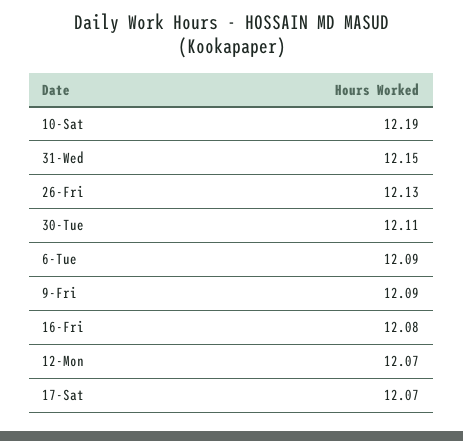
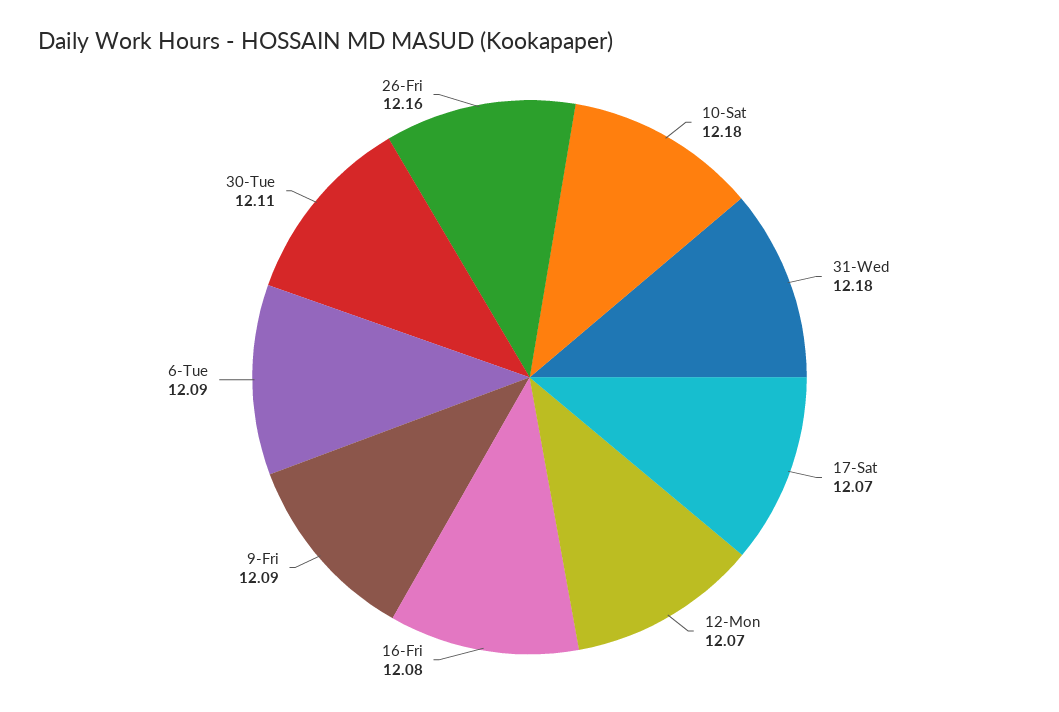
10-Sat: 12.19 -> 12.18
31-Wed: 12.15 -> 12.18
26-Fri: 12.13 -> 12.16

